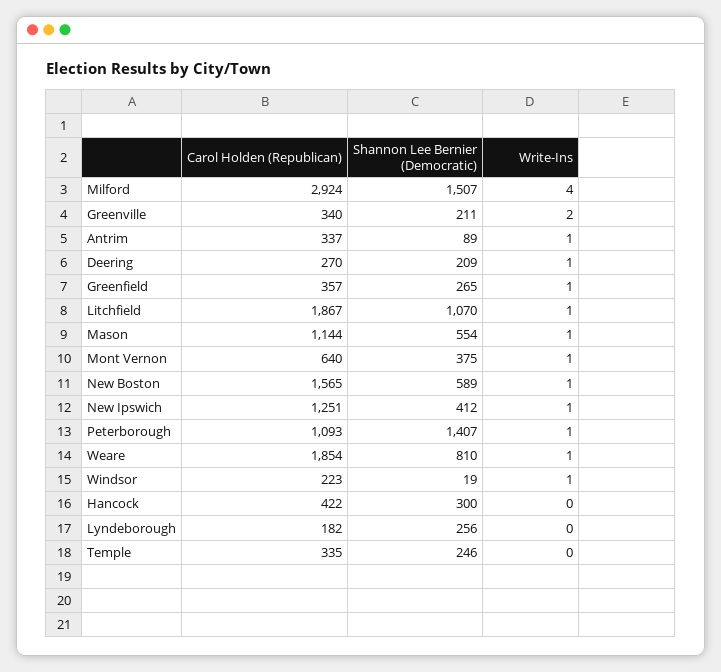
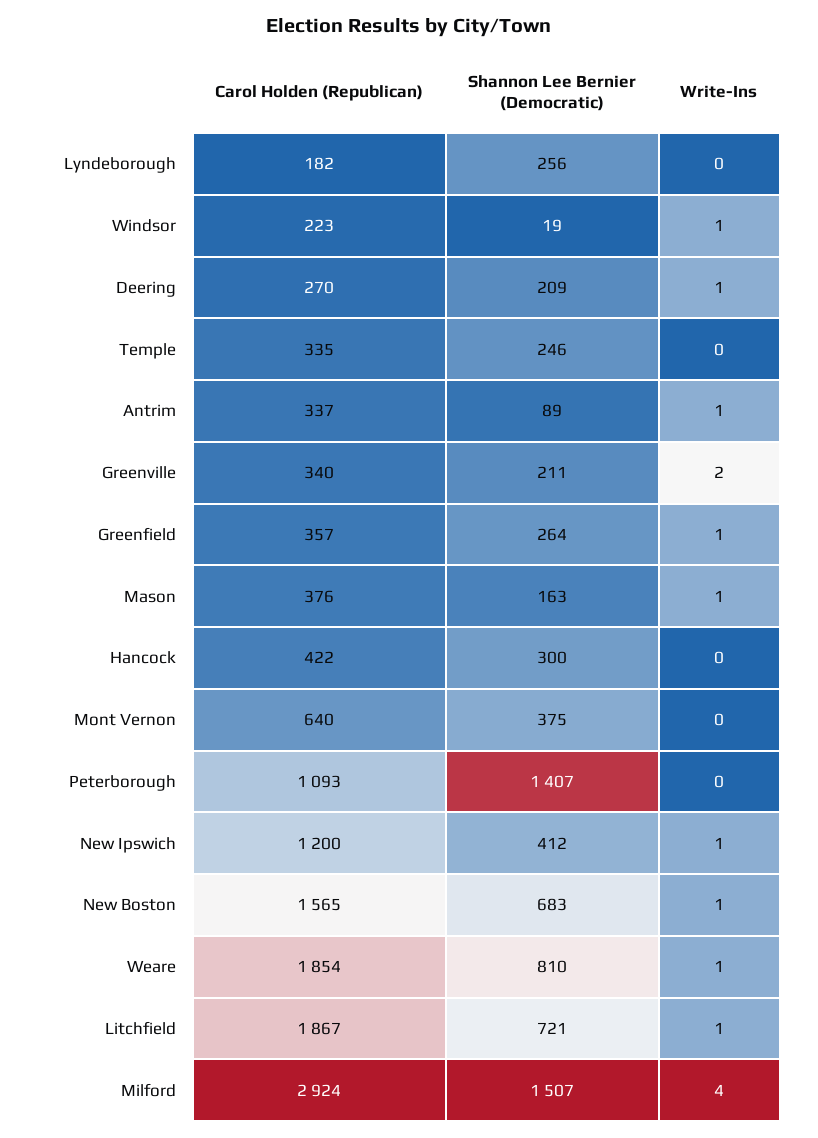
Shannon Lee Bernier (Democratic), Greenfield: 265 -> 264
Shannon Lee Bernier (Democratic), Litchfield: 1070 -> 721
Carol Holden (Republican), Mason: 1144 -> 376
Shannon Lee Bernier (Democratic), Mason: 554 -> 163
Write-Ins, Mont Vernon: 1 -> 0
Shannon Lee Bernier (Democratic), New Boston: 589 -> 683
Carol Holden (Republican), New Ipswich: 1251 -> 1200
Write-Ins, Peterborough: 1 -> 0

